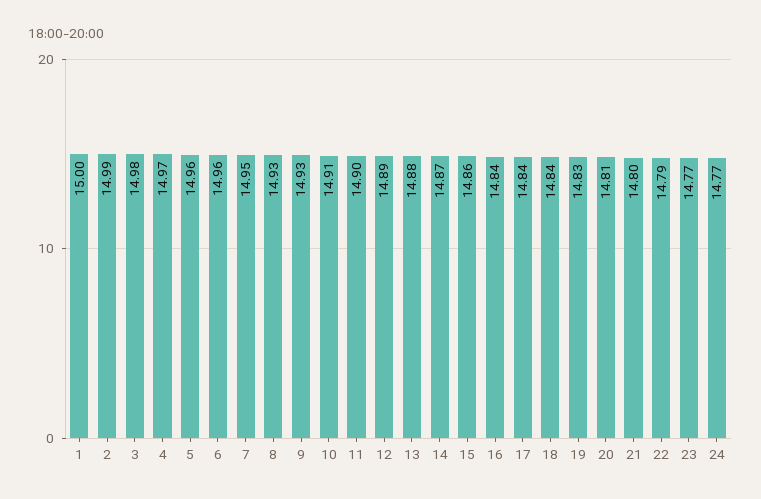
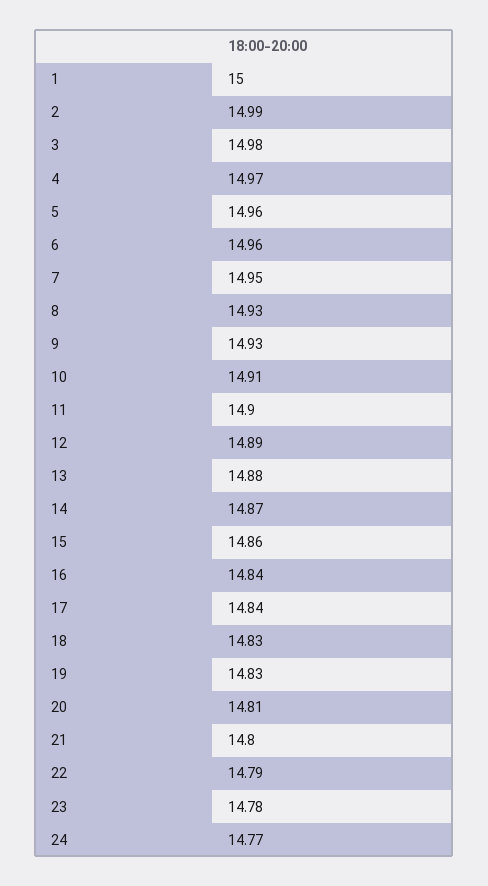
18: 14.84 -> 14.83
23: 14.77 -> 14.78

